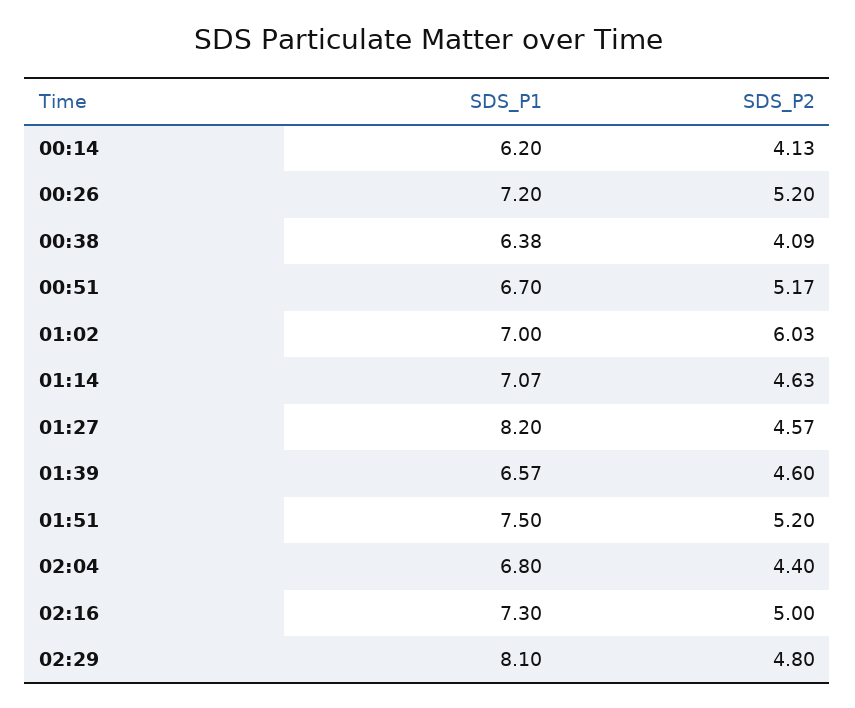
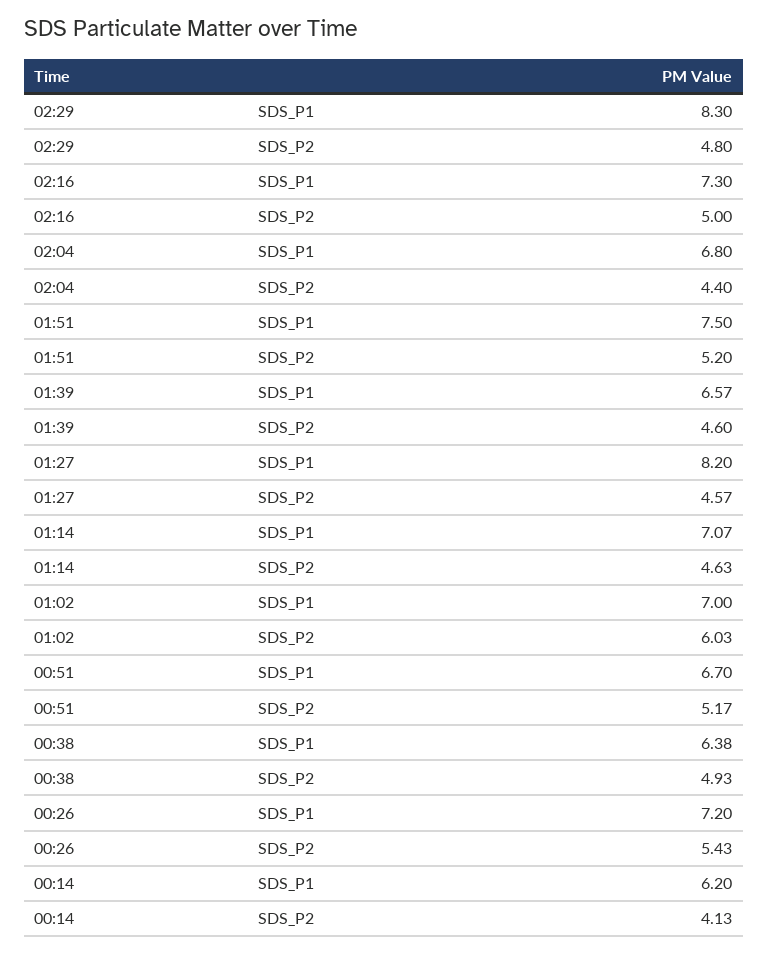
SDS_P2, 00:26: 5.2 -> 5.43
SDS_P2, 00:38: 4.09 -> 4.93
SDS_P1, 02:29: 8.1 -> 8.3

